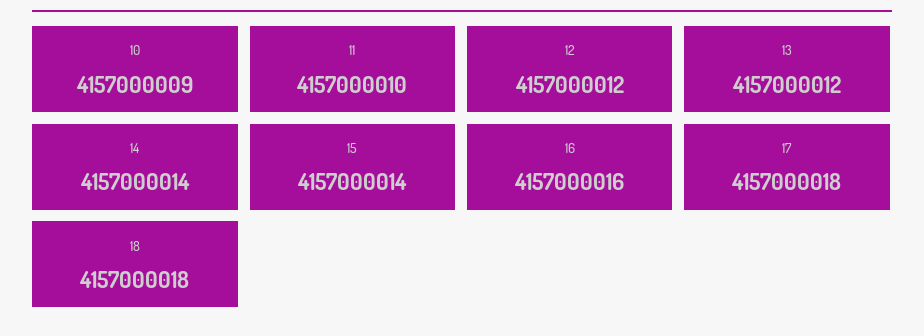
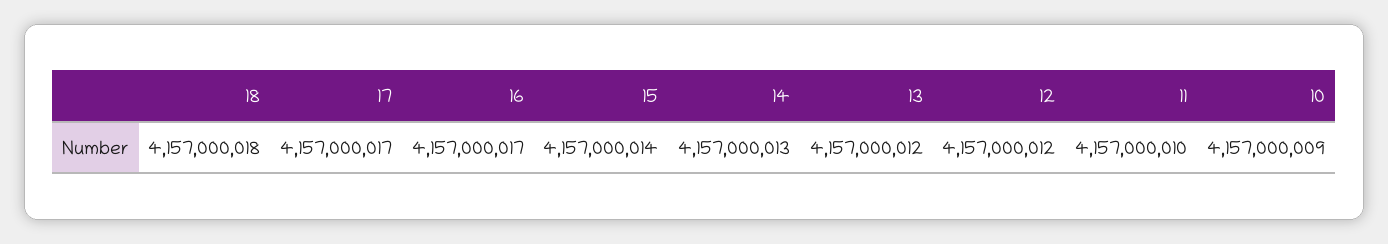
14: 4157000014 -> 4157000013
16: 4157000016 -> 4157000017
17: 4157000018 -> 4157000017

